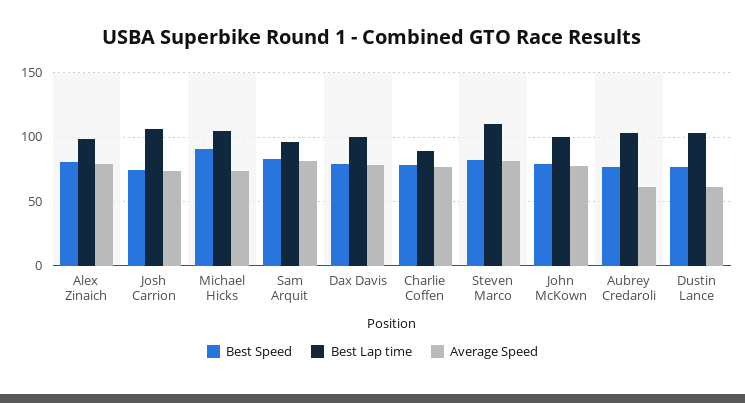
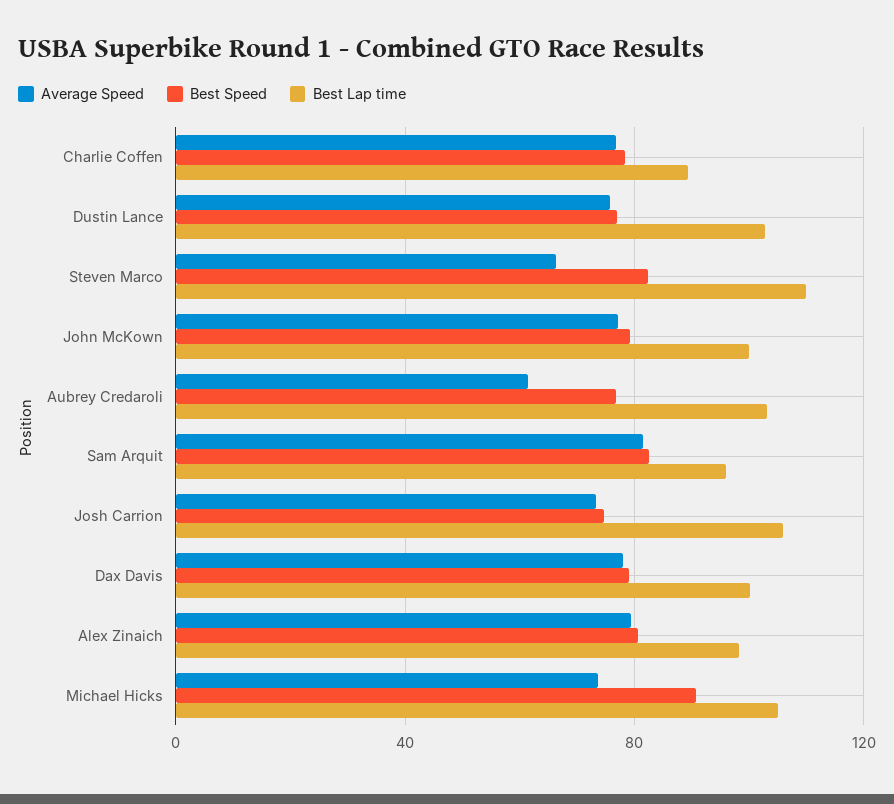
Average Speed, Steven Marco: 80 -> 65
Average Speed, Dustin Lance: 60 -> 75

